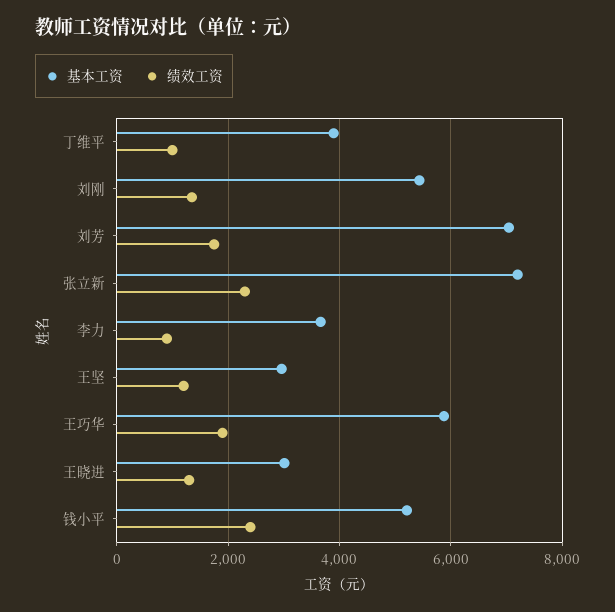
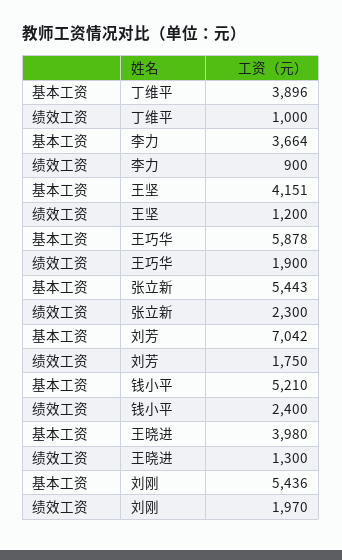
绩效工资, 刘刚: 1400 -> 1970
基本工资, 张立新: 7200 -> 5443
基本工资, 王坚: 3000 -> 4151
基本工资, 王晓进: 3000 -> 3980

